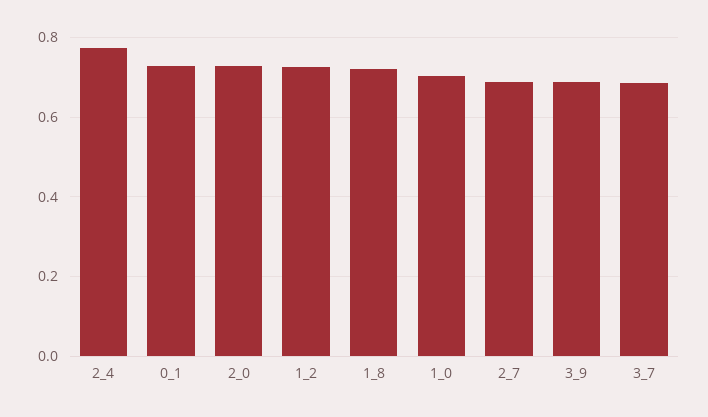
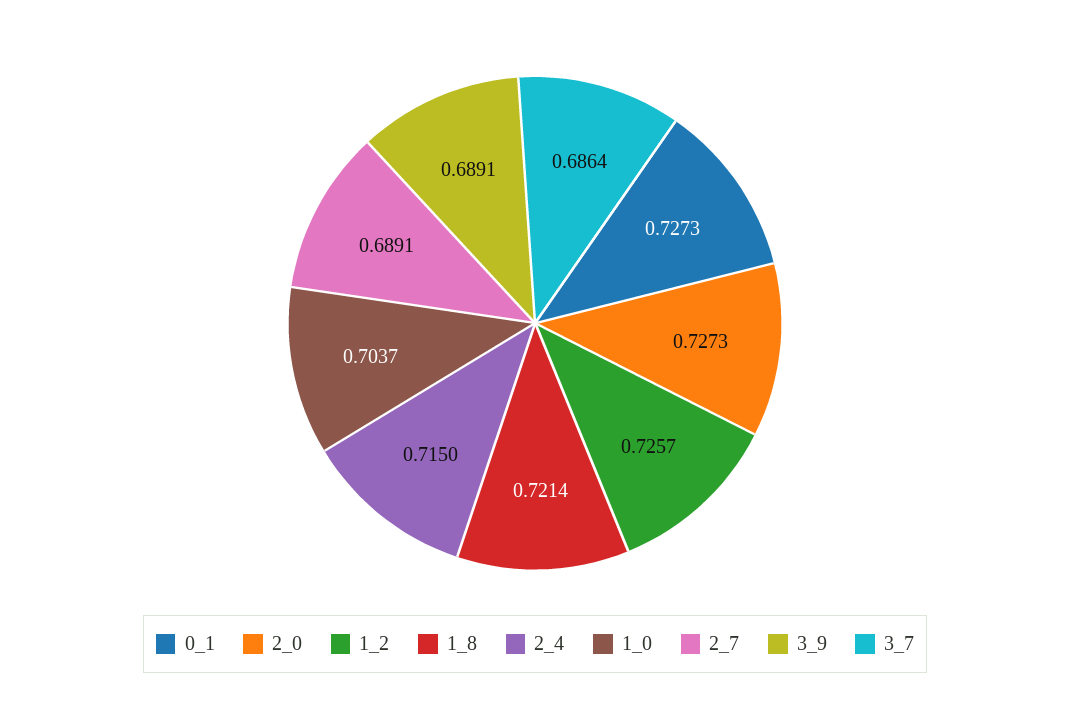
2_4: 0.78 -> 0.715

